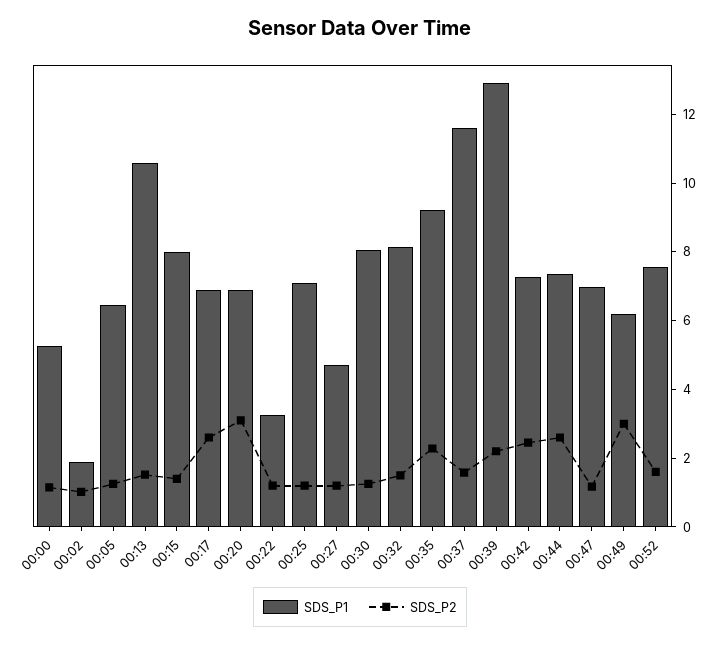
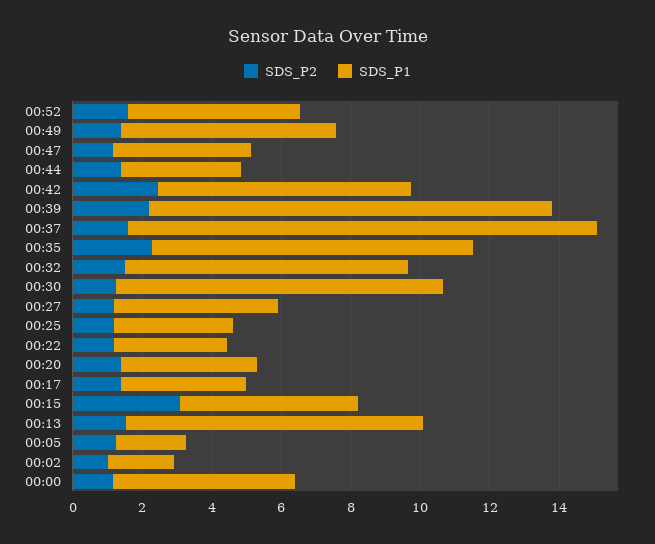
SDS_P1, 00:05: 6.5 -> 2
SDS_P1, 00:13: 10.5 -> 8.5
SDS_P1, 00:15: 8 -> 5
SDS_P2, 00:15: 1.5 -> 3
SDS_P1, 00:17: 7 -> 3.5
SDS_P2, 00:17: 2.5 -> 1.5
SDS_P1, 00:20: 7 -> 4
SDS_P2, 00:20: 3 -> 1.5
SDS_P1, 00:25: 7 -> 3.5
SDS_P1, 00:30: 8 -> 9.5
SDS_P1, 00:37: 11.5 -> 13.5
SDS_P1, 00:39: 13 -> 11.5
SDS_P1, 00:44: 7.5 -> 3.5
SDS_P2, 00:44: 2.5 -> 1.5
SDS_P1, 00:47: 7 -> 4
SDS_P2, 00:49: 3 -> 1.5
SDS_P1, 00:52: 7.5 -> 5

